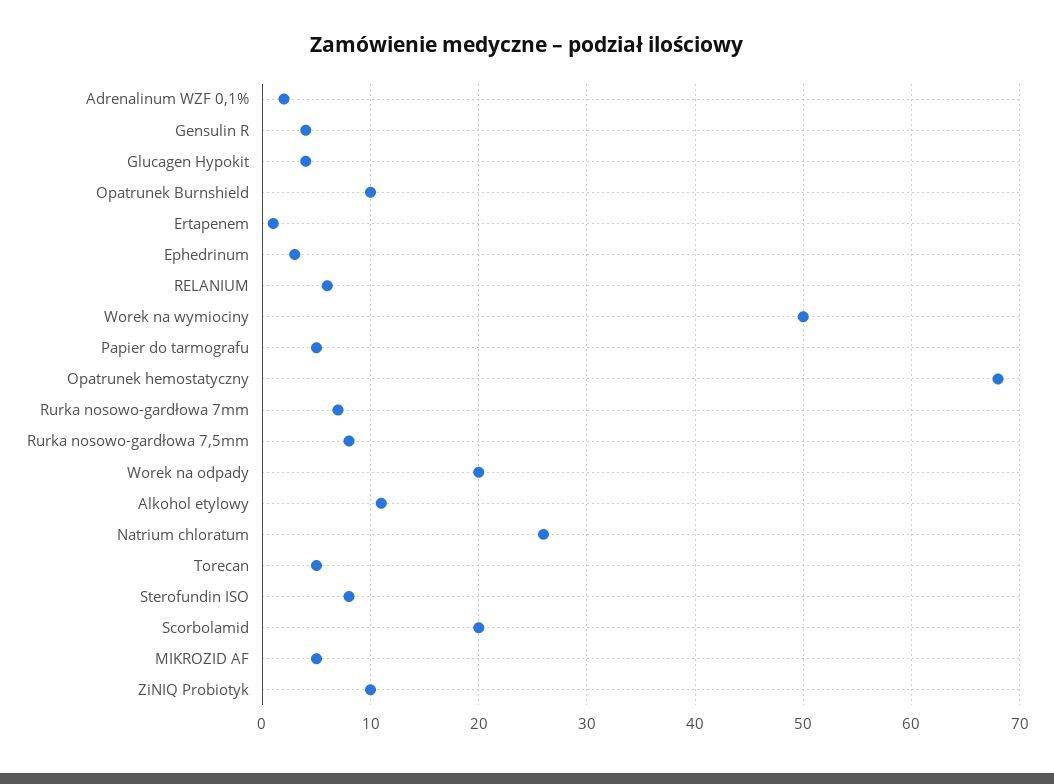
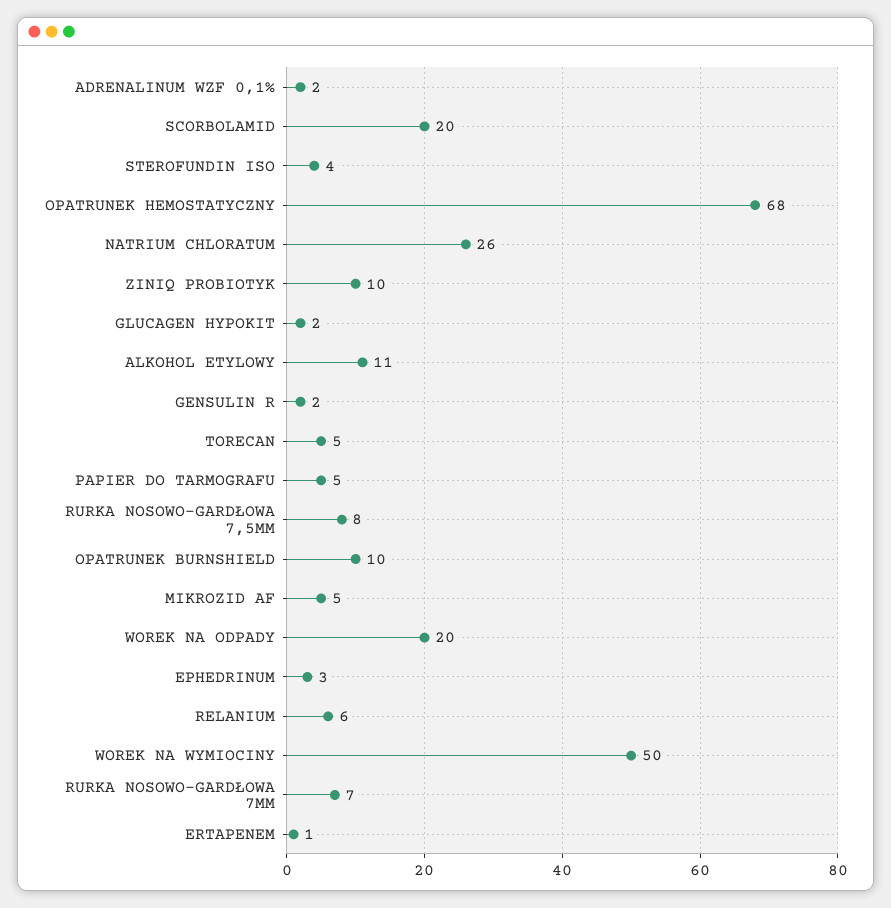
Gensulin R: 4 -> 2
Glucagen Hypokit: 4 -> 2
Sterofundin ISO: 8 -> 4

